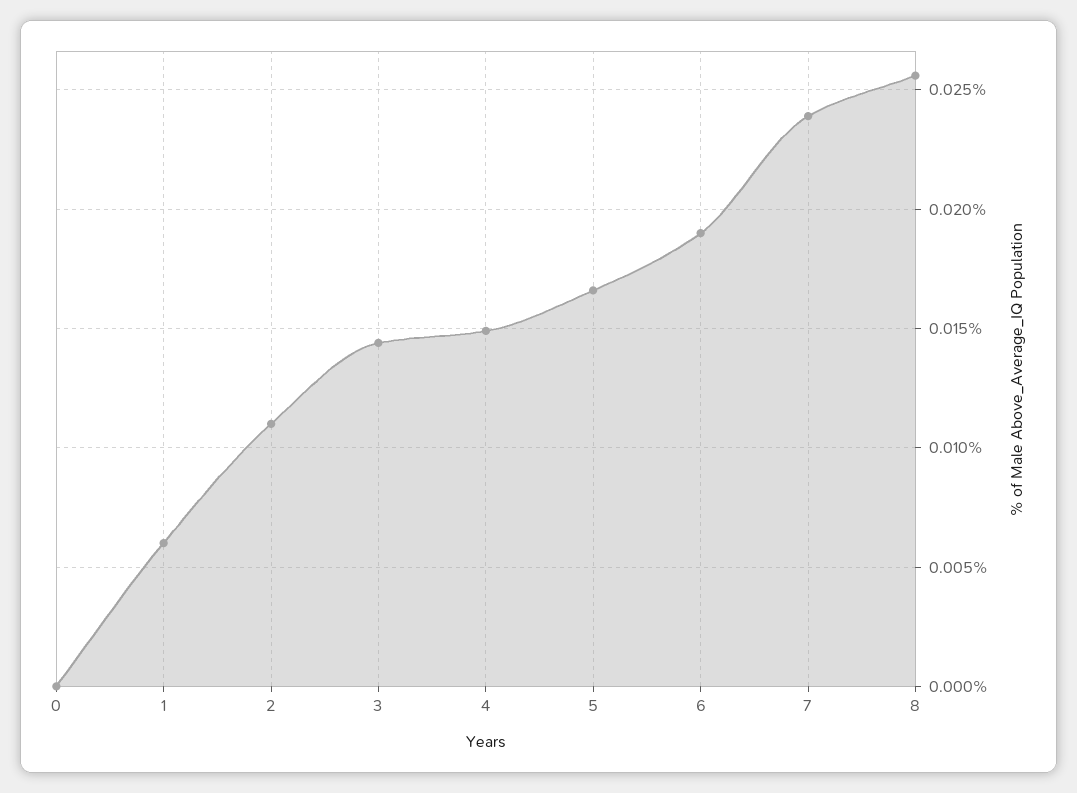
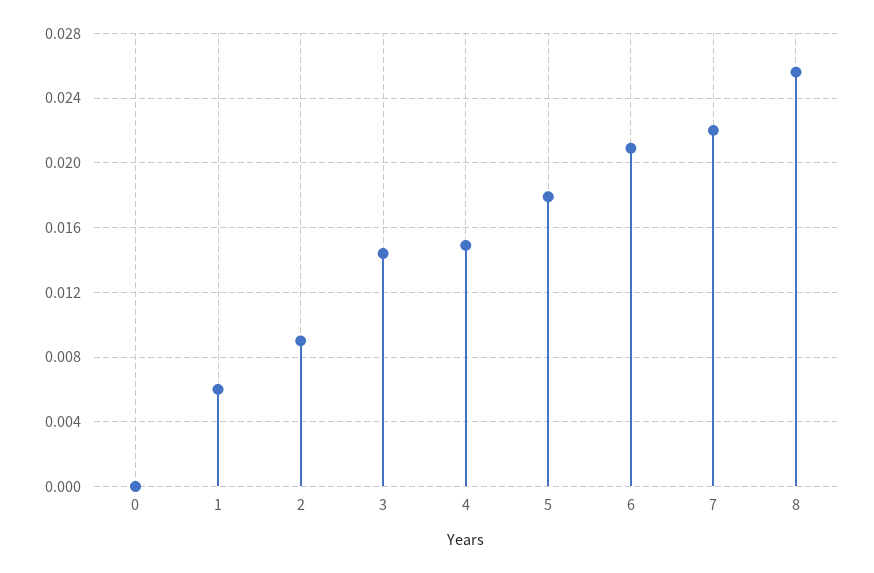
2: 0.011 -> 0.009
5: 0.0165 -> 0.018
6: 0.019 -> 0.021
7: 0.024 -> 0.022

